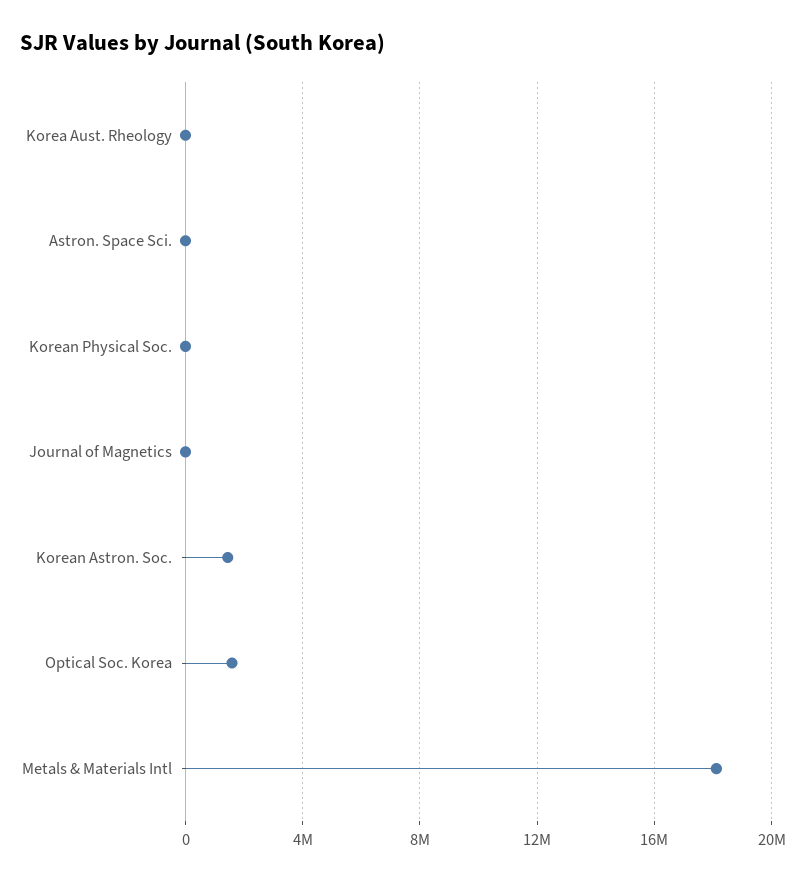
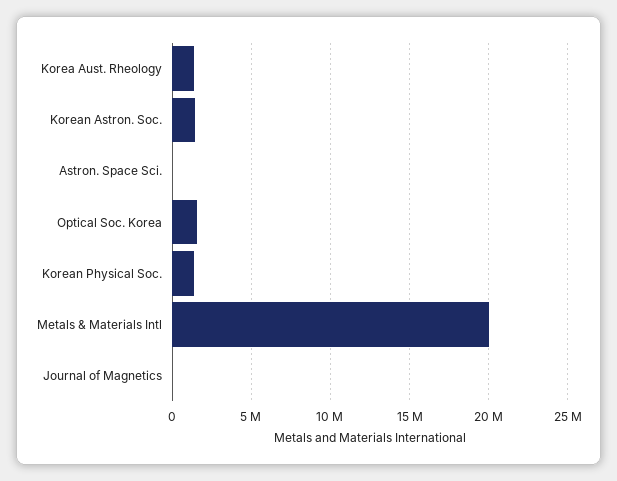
Korea Aust. Rheology: 0 -> 1500000
Korean Physical Soc.: 0 -> 1500000
Metals & Materials Intl: 18000000 -> 20000000

